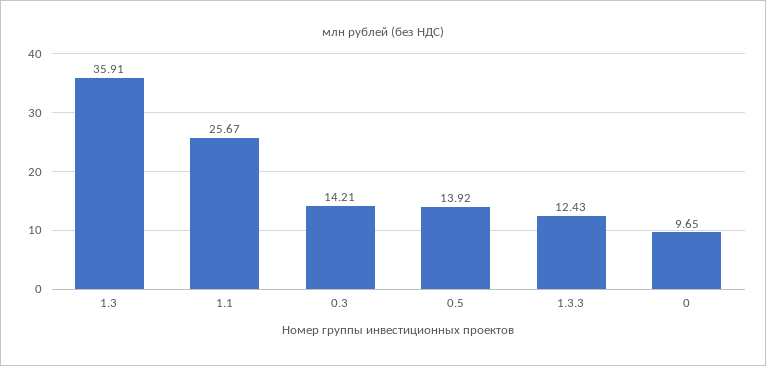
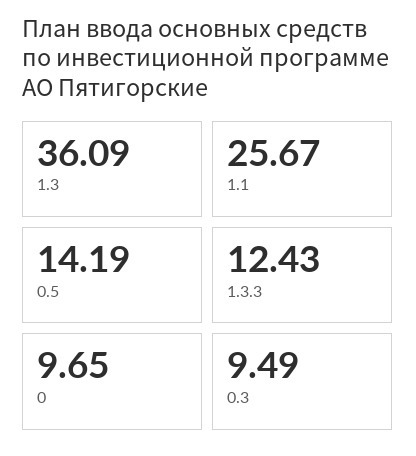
1.3: 35.91 -> 36.09
0.3: 14.21 -> 9.49
0.5: 13.92 -> 14.19

